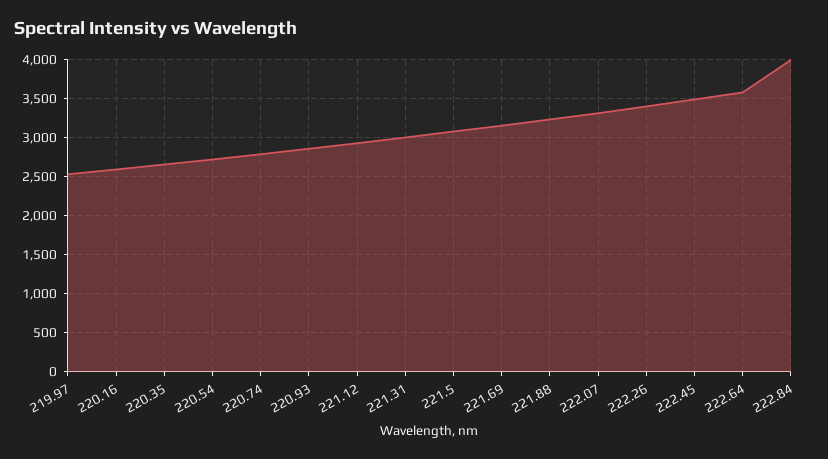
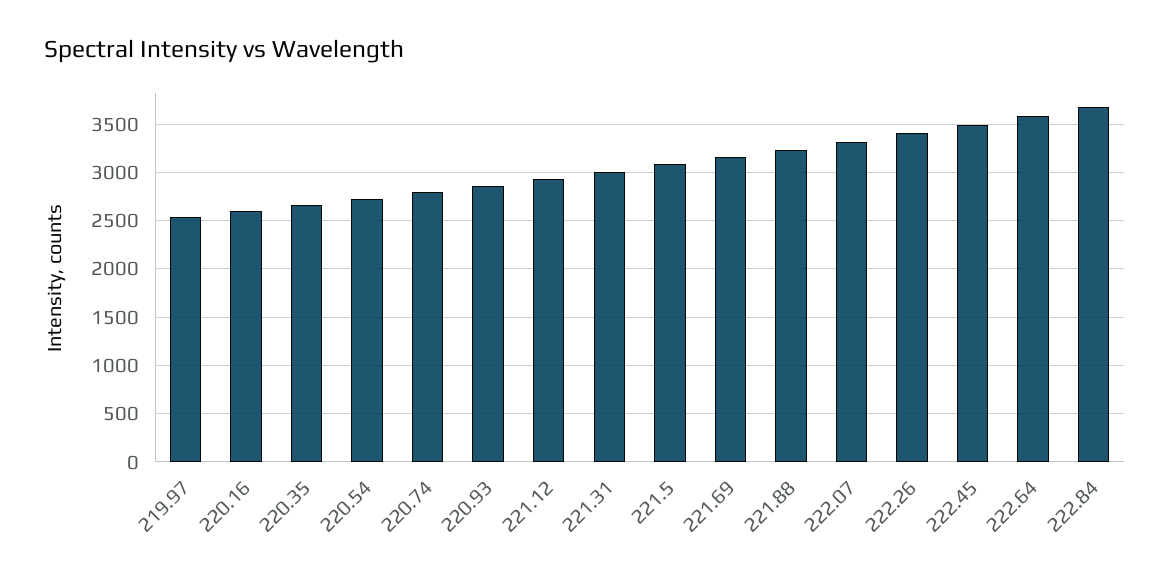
222.84: 4000 -> 3700

